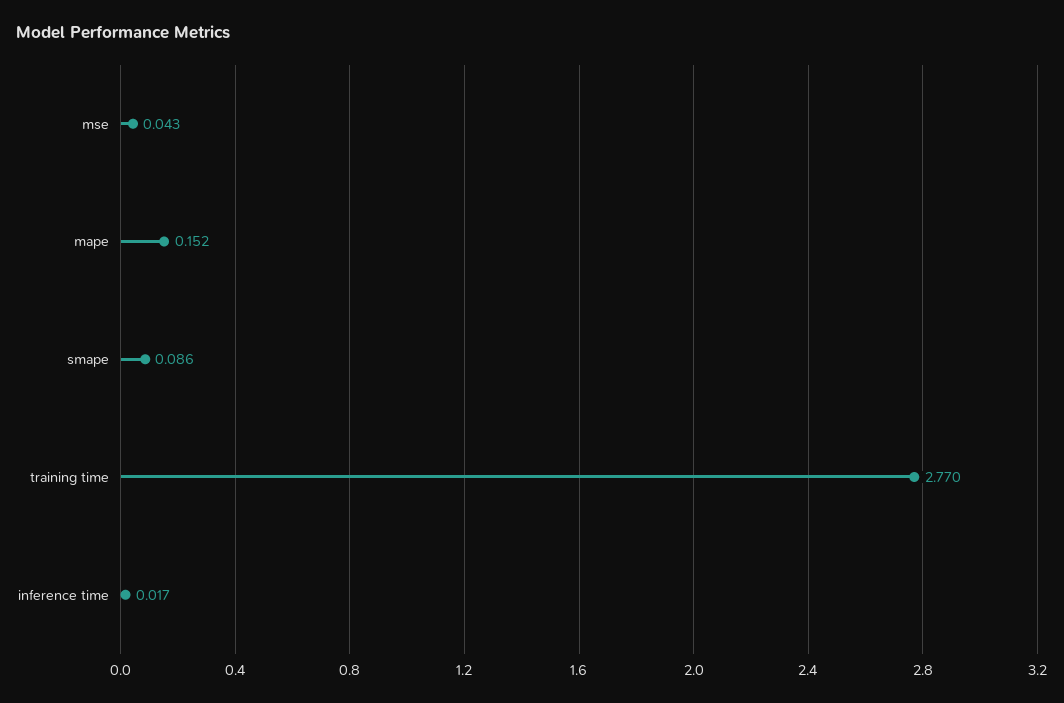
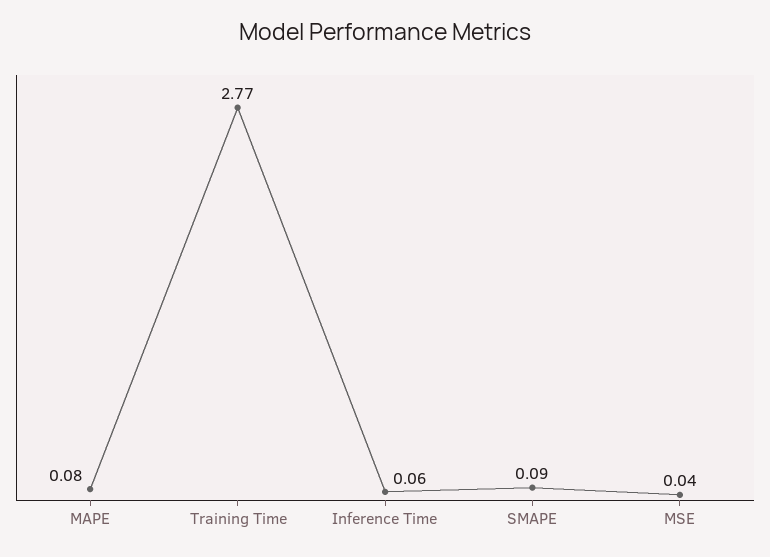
mape: 0.152 -> 0.08
inference time: 0.017 -> 0.06

